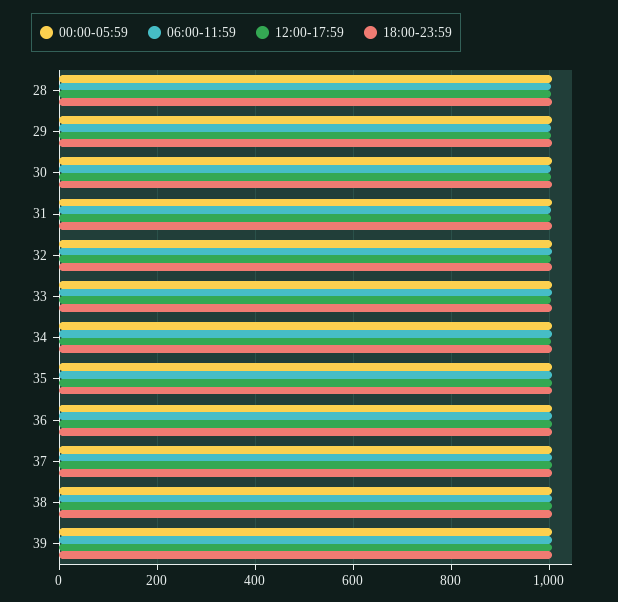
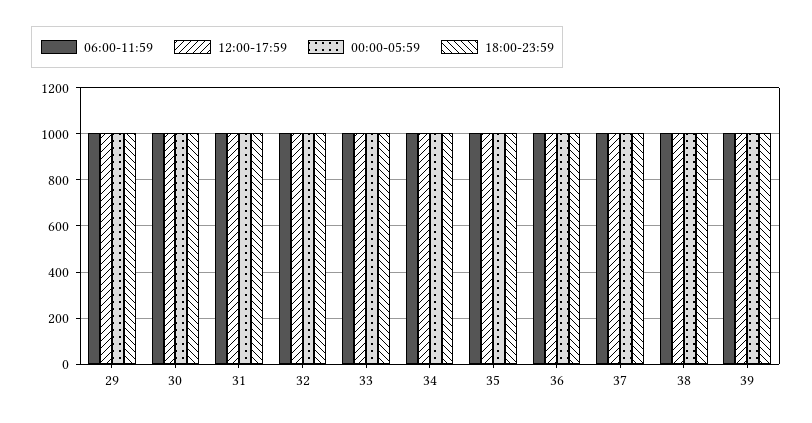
00:00-05:59, 28: 1000 -> none
06:00-11:59, 28: 1000 -> none
12:00-17:59, 28: 1000 -> none
18:00-23:59, 28: 1000 -> none

